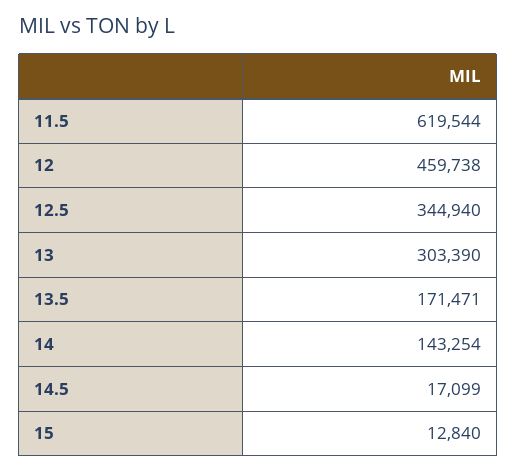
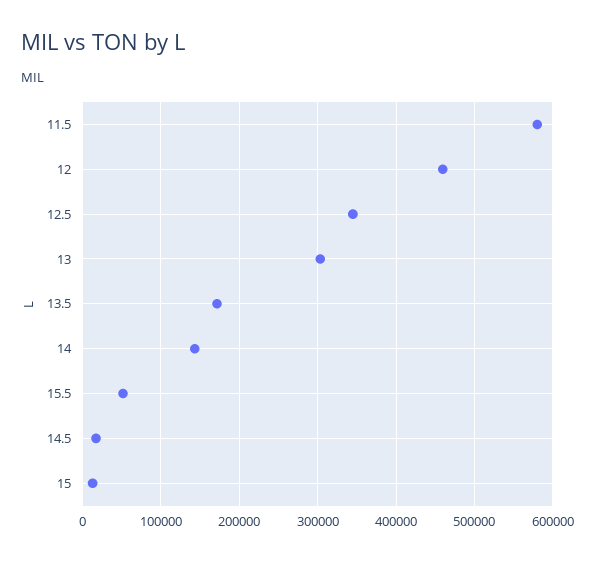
11.5: 619544 -> 580000
15.5: none -> 50000

